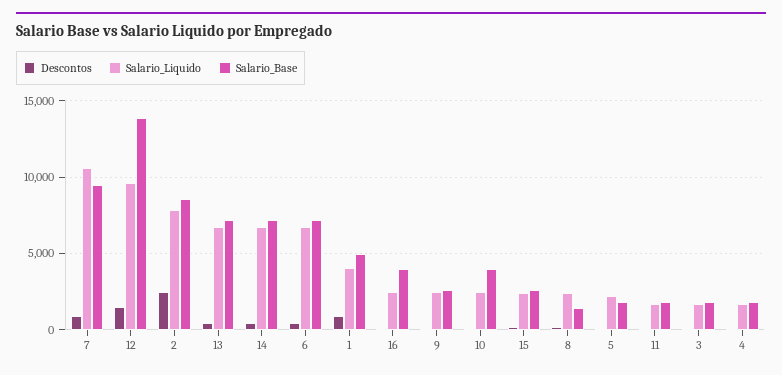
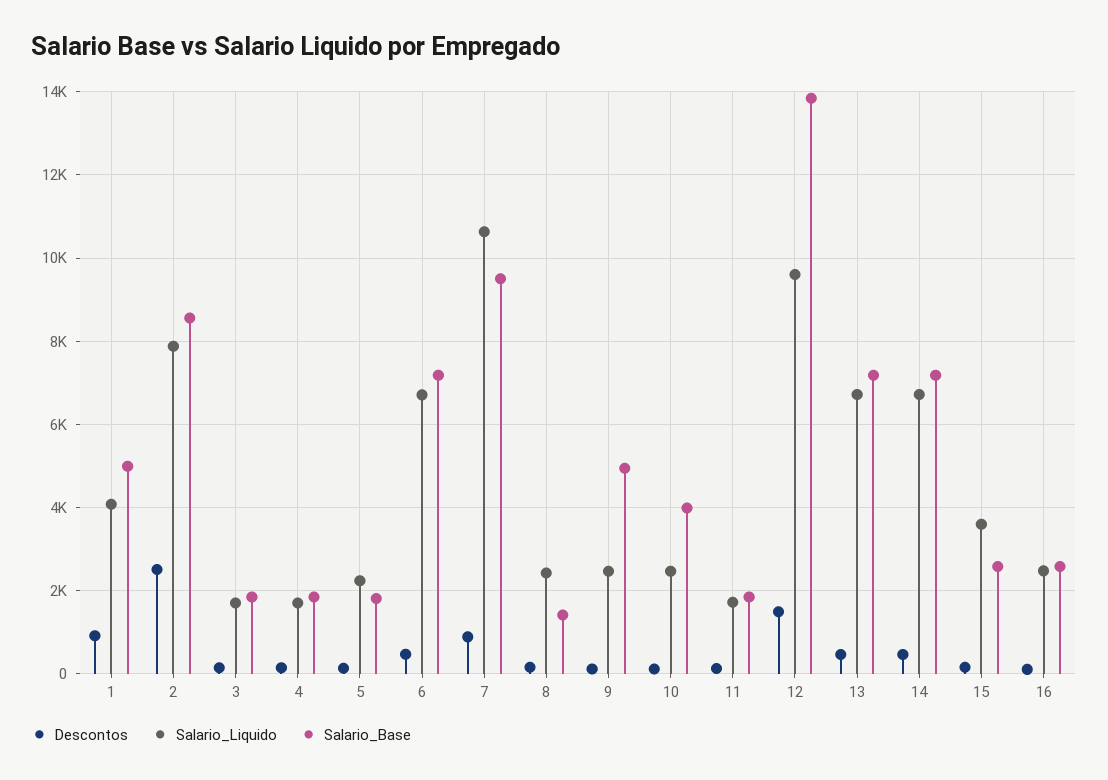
Salario_Base, 16: 4000 -> 2600
Salario_Base, 9: 2500 -> 5000
Salario_Liquido, 15: 2500 -> 3600

